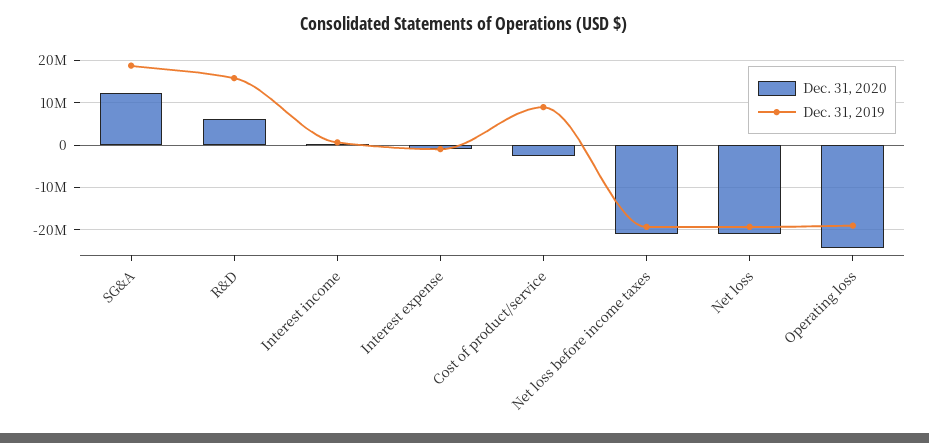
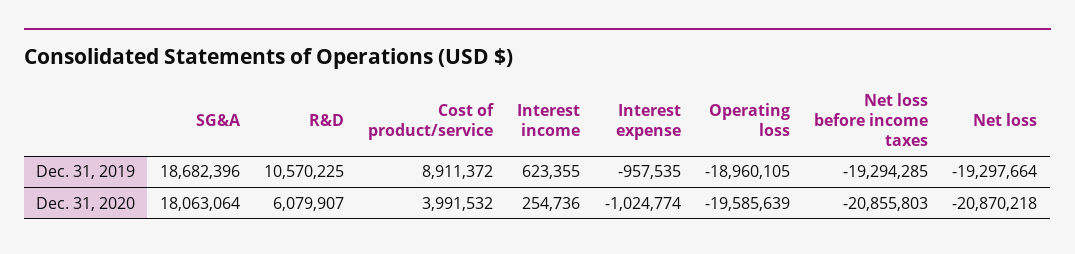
Dec. 31, 2020, SG&A: 12000000 -> 18063064
Dec. 31, 2019, R&D: 16000000 -> 10570225
Dec. 31, 2020, Cost of product/service: -2000000 -> 3991532
Dec. 31, 2020, Operating loss: -24000000 -> -19585639

